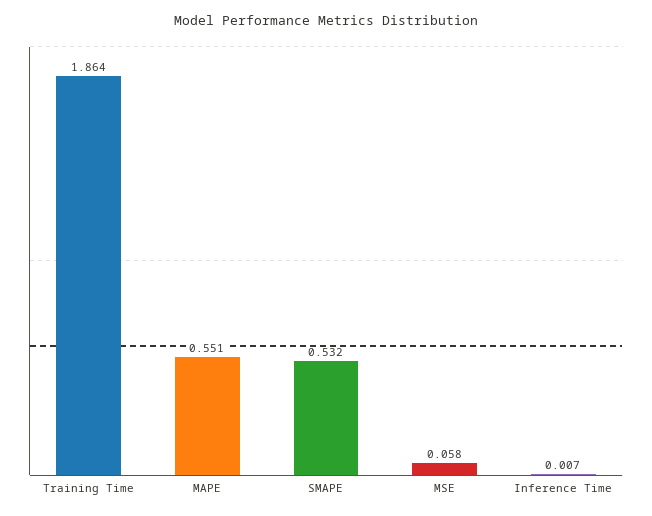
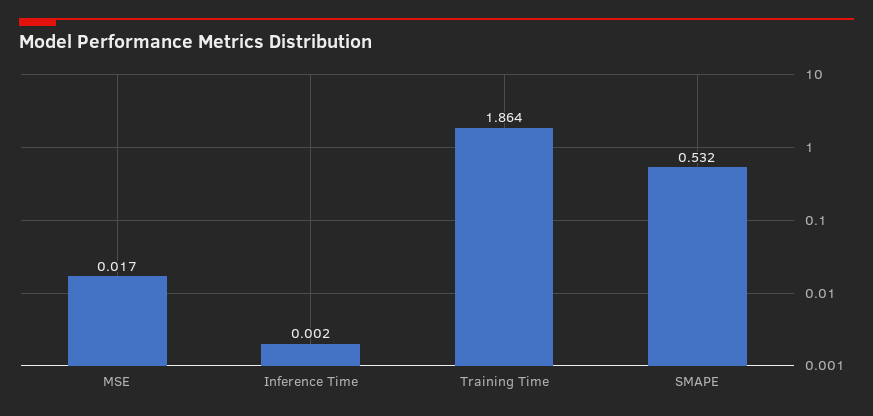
MAPE: 0.551 -> none
MSE: 0.058 -> 0.017
Inference Time: 0.007 -> 0.002

